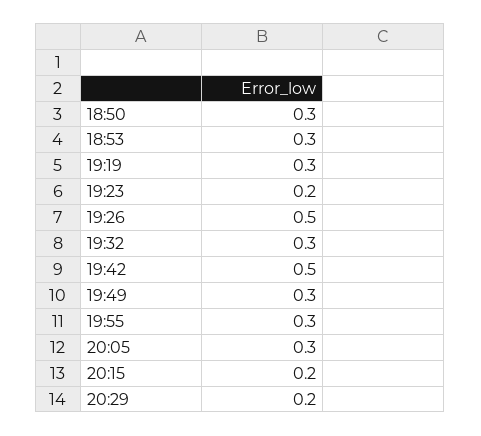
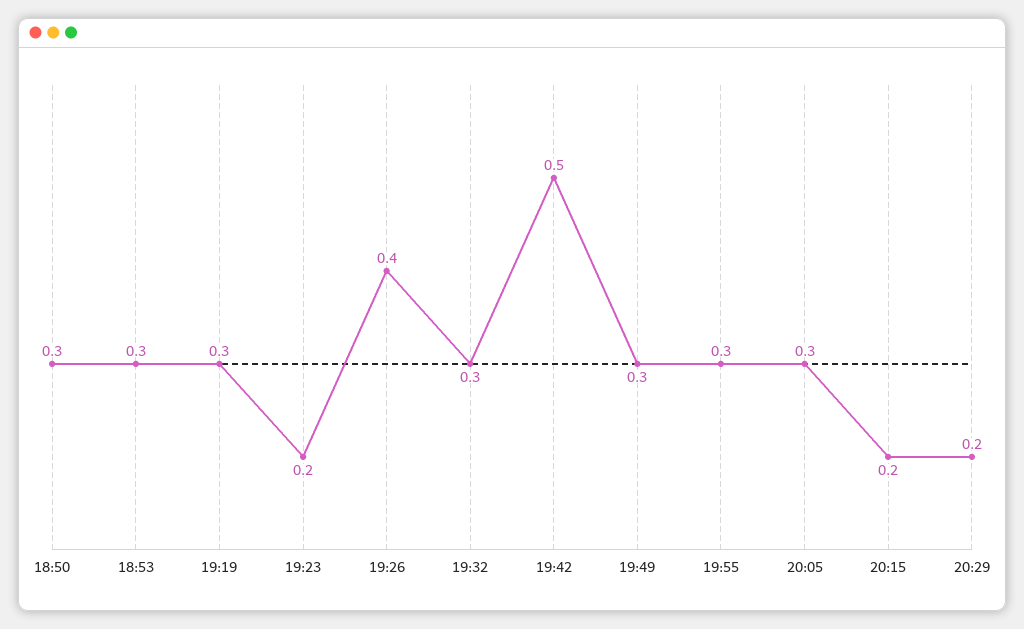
19:26: 0.5 -> 0.4

